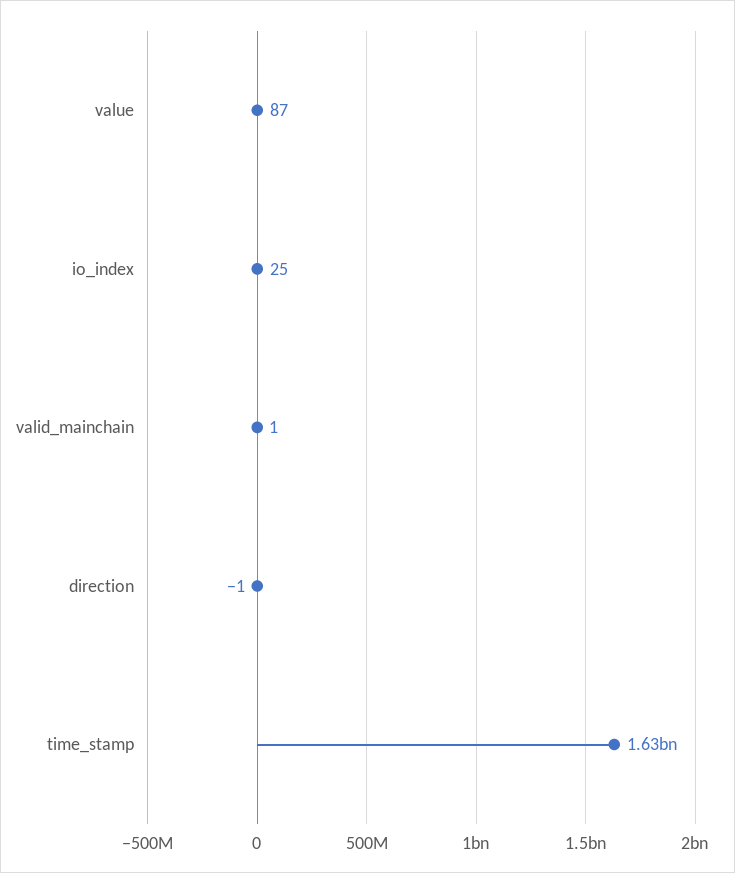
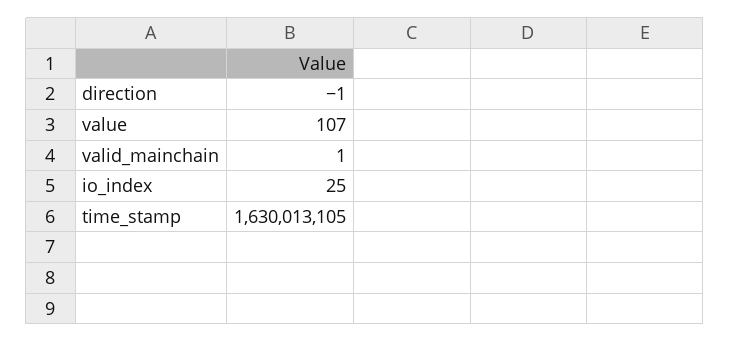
value: 87 -> 107

